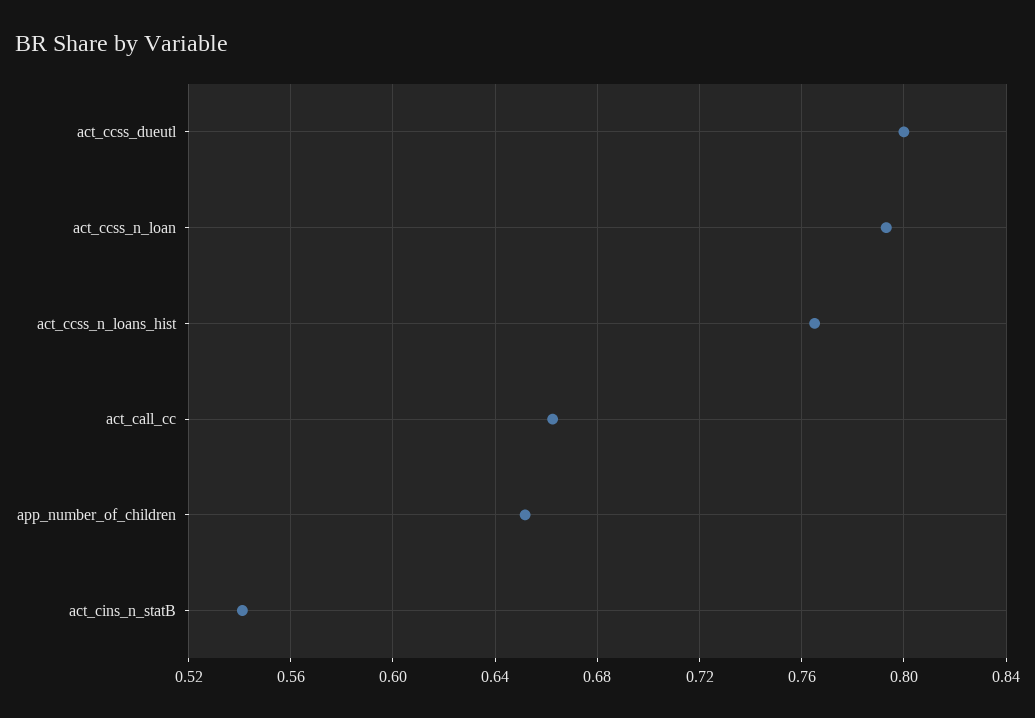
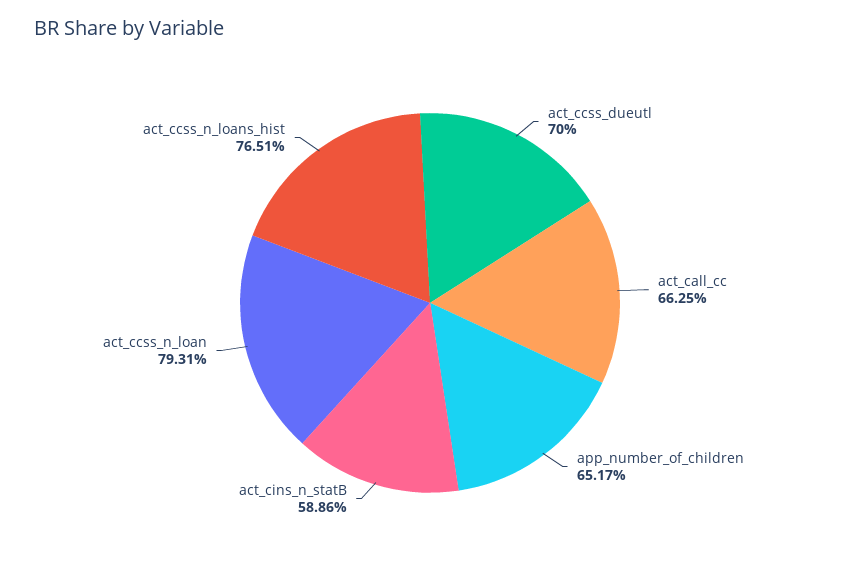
act_ccss_dueutl: 0.8 -> 0.7
act_cins_n_statB: 0.54 -> 0.5886

